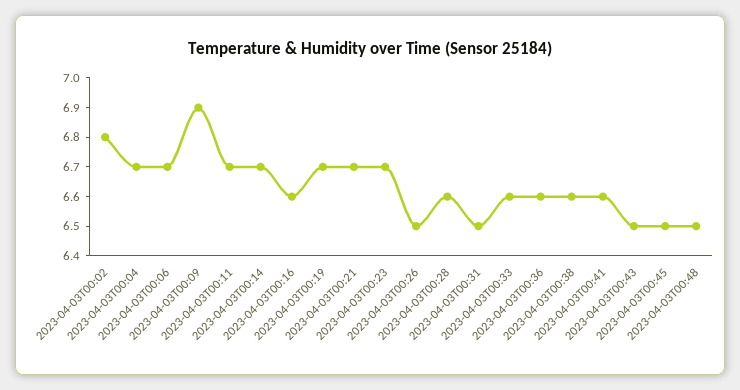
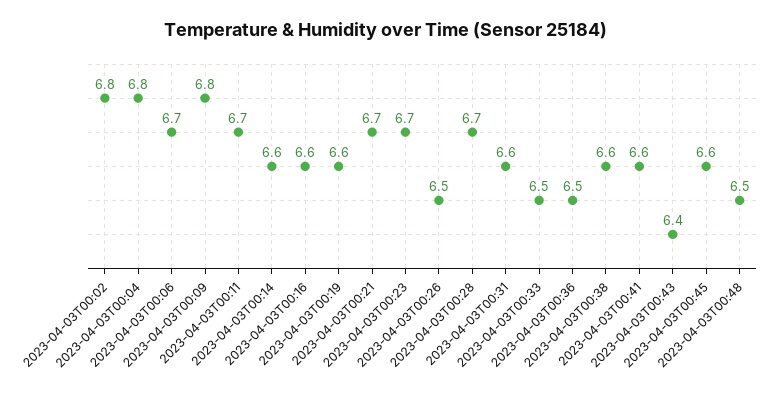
2023-04-03T00:04: 6.7 -> 6.8
2023-04-03T00:09: 6.9 -> 6.8
2023-04-03T00:14: 6.7 -> 6.6
2023-04-03T00:19: 6.7 -> 6.6
2023-04-03T00:28: 6.6 -> 6.7
2023-04-03T00:31: 6.5 -> 6.6
2023-04-03T00:33: 6.6 -> 6.5
2023-04-03T00:36: 6.6 -> 6.5
2023-04-03T00:43: 6.5 -> 6.4
2023-04-03T00:45: 6.5 -> 6.6

